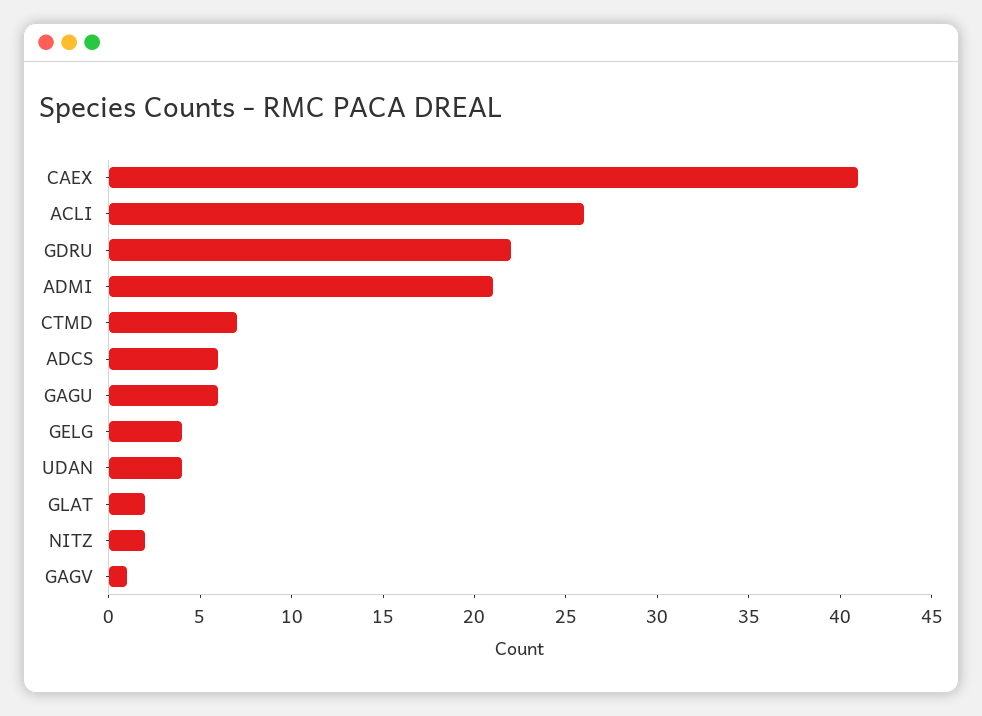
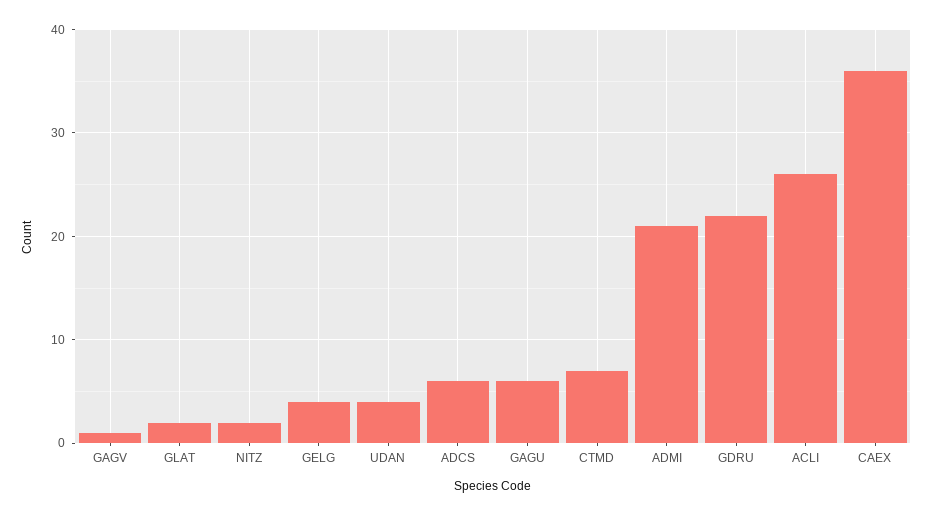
CAEX: 41 -> 36

